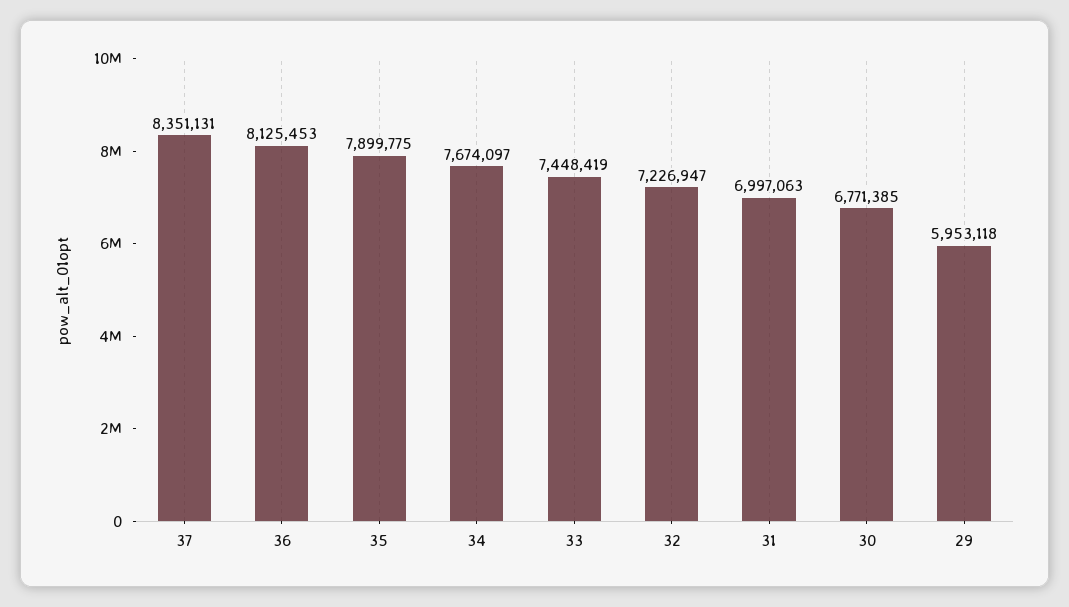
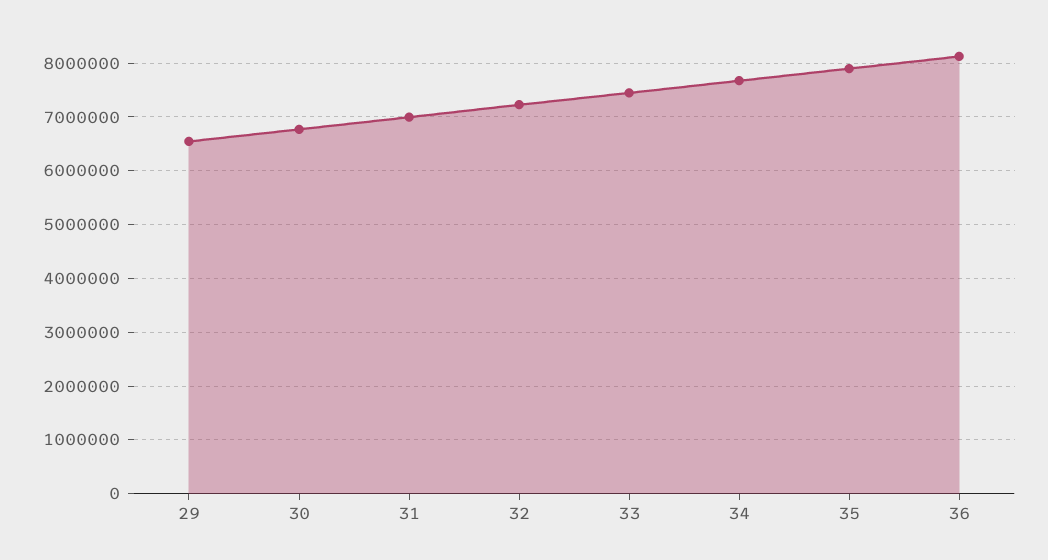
37: 8351131 -> none
29: 5953118 -> 6600000

